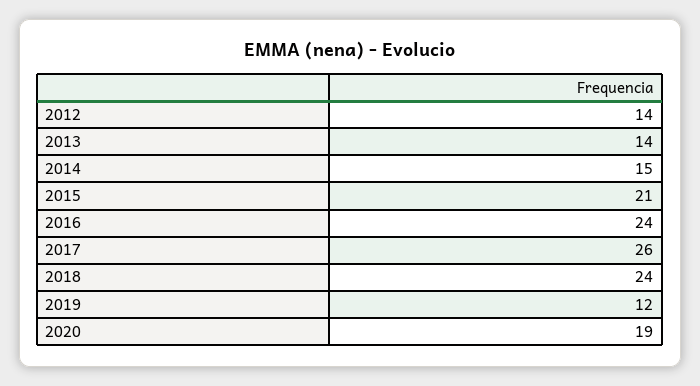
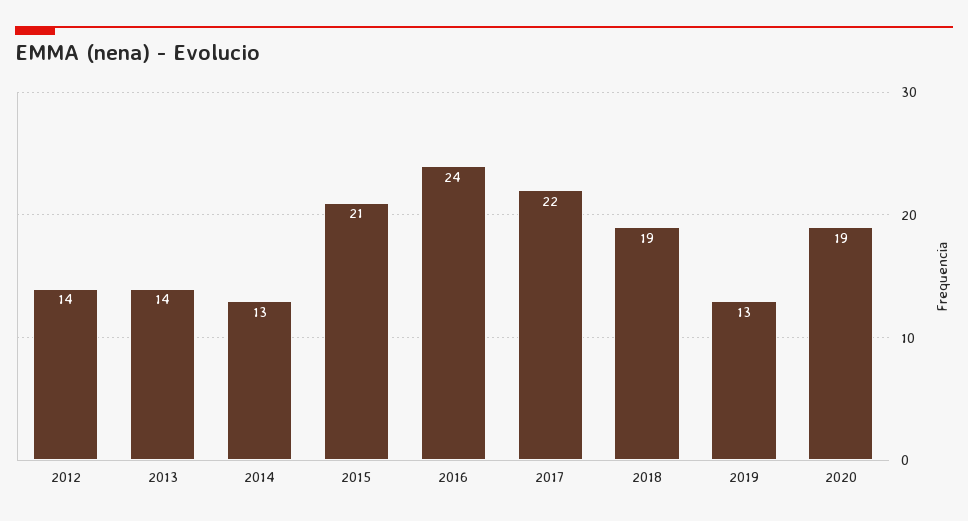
2014: 15 -> 13
2017: 26 -> 22
2018: 24 -> 19
2019: 12 -> 13

